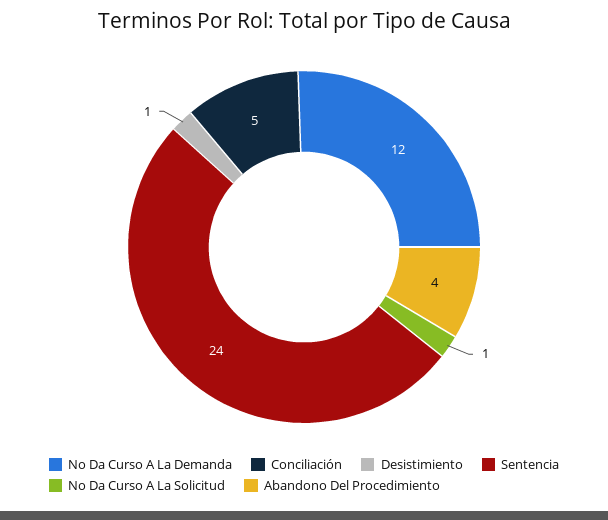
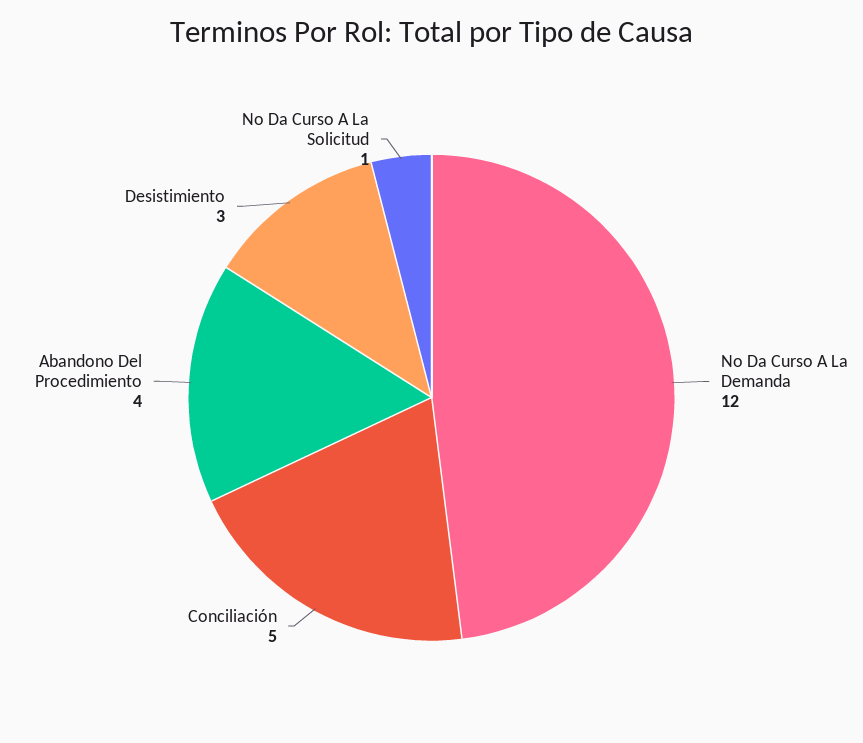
Desistimiento: 1 -> 3
Sentencia: 24 -> none

